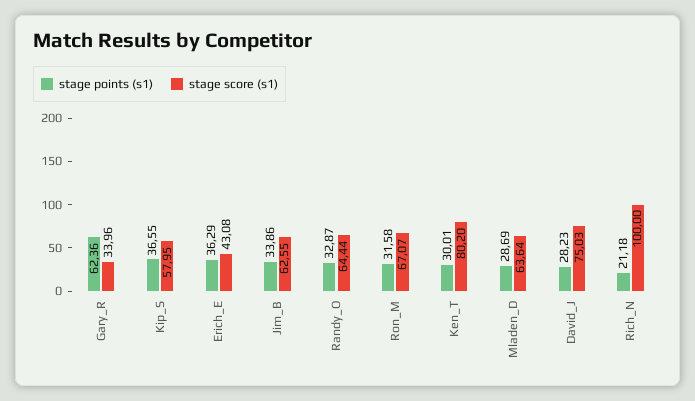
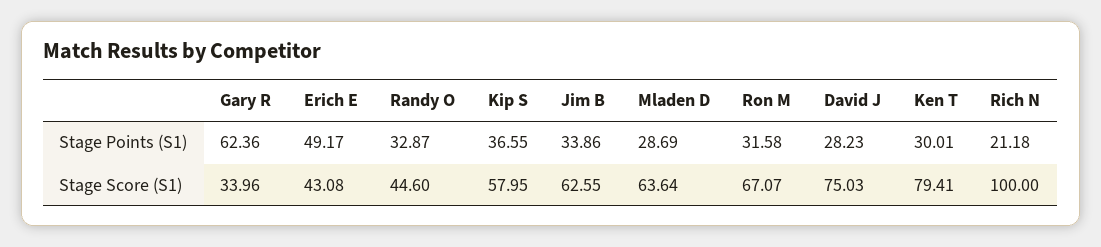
stage points (s1), Erich_E: 36.29 -> 49.17
stage score (s1), Randy_O: 64.44 -> 44.6
stage score (s1), Ken_T: 80.2 -> 79.41

